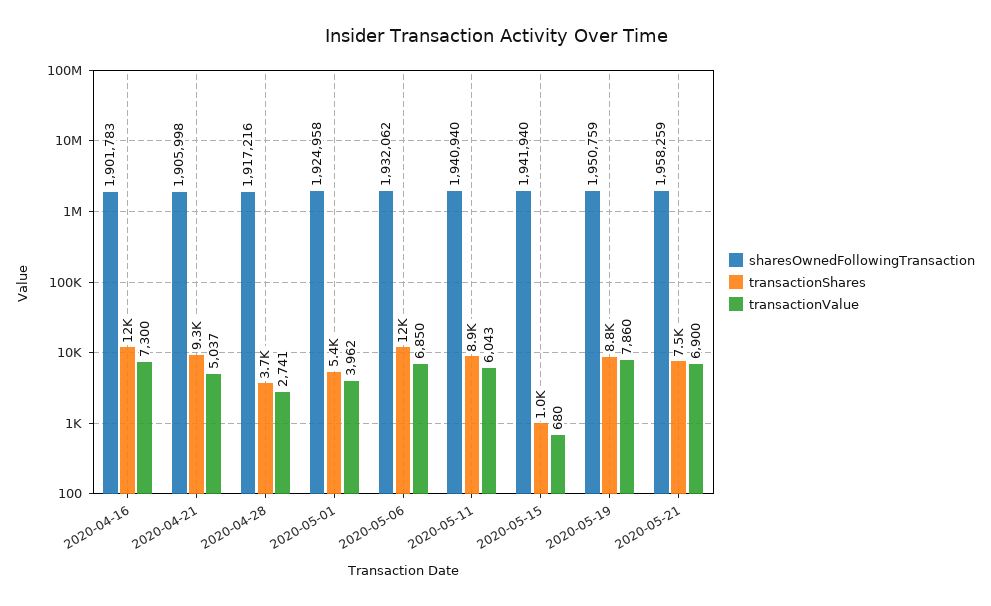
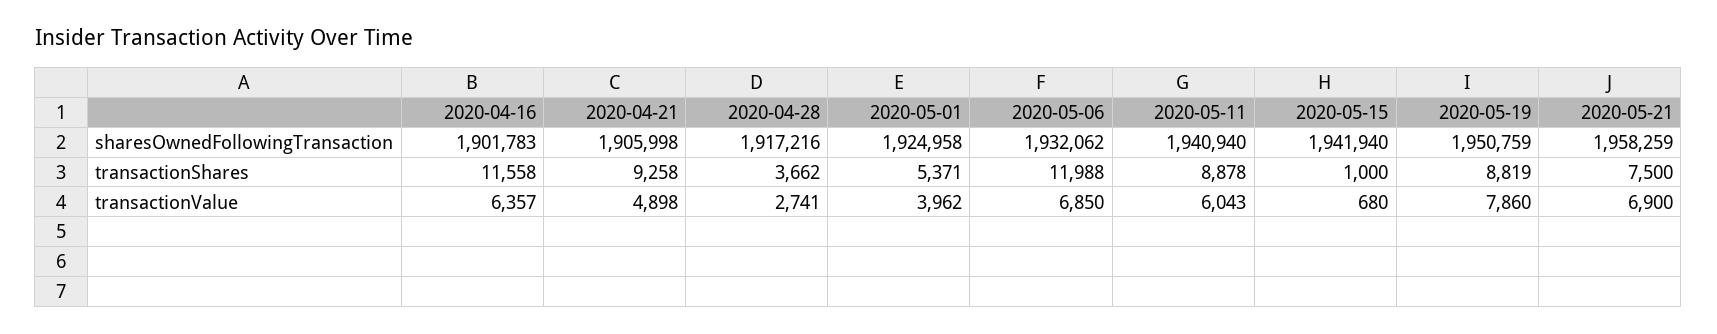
transactionValue, 2020-04-16: 7300 -> 6357
transactionValue, 2020-04-21: 5037 -> 4898

